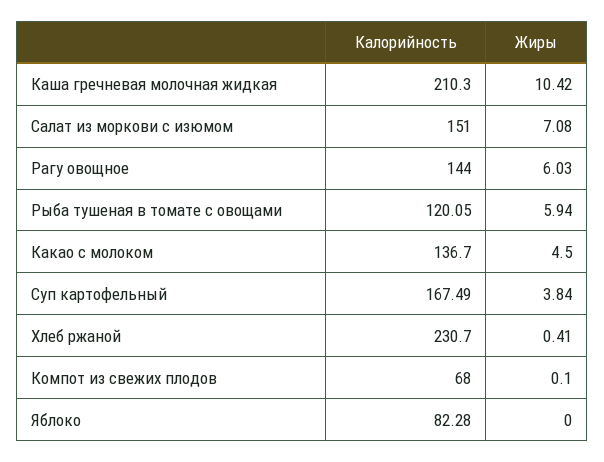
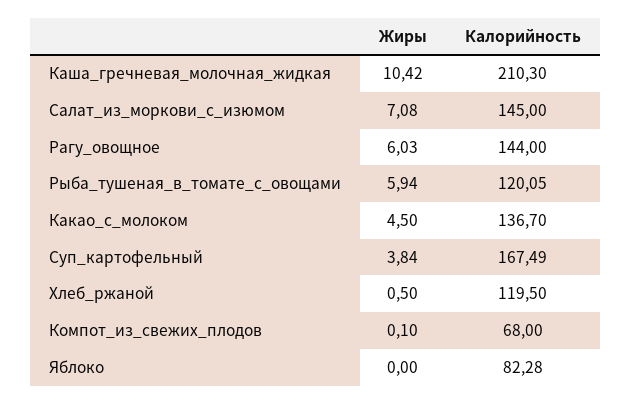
Калорийность, Салат из моркови с изюмом: 151 -> 145
Калорийность, Хлеб ржаной: 230.7 -> 119.5
Жиры, Хлеб ржаной: 0.41 -> 0.5

